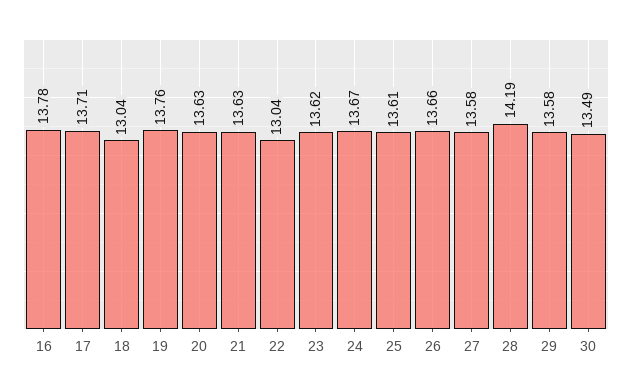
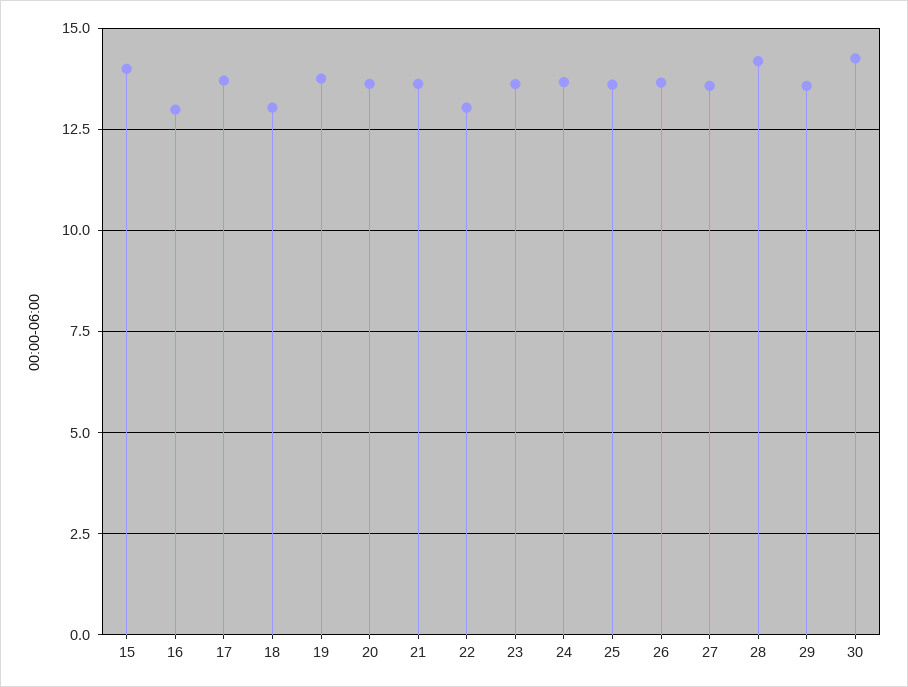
16: 13.78 -> 13
30: 13.49 -> 14.25
15: none -> 14

